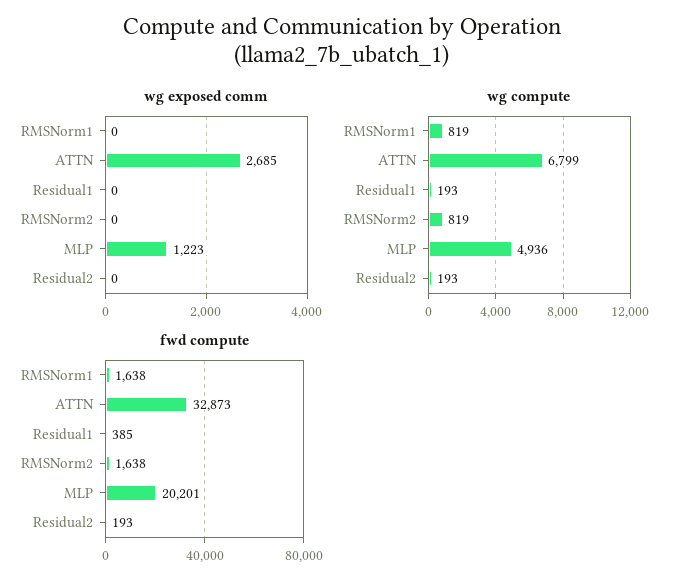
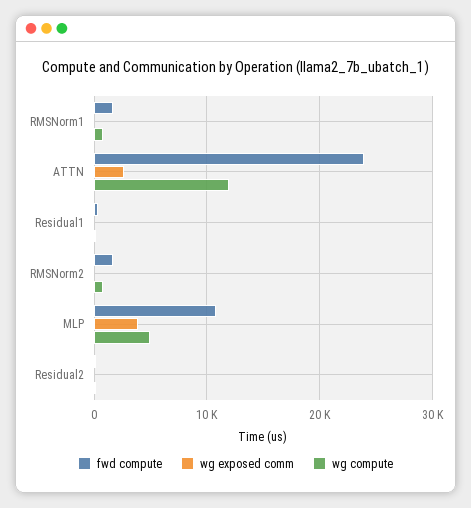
wg exposed comm, MLP: 1223 -> 4000
wg compute, ATTN: 6799 -> 12000
fwd compute, ATTN: 32873 -> 24000
fwd compute, MLP: 20201 -> 11000

